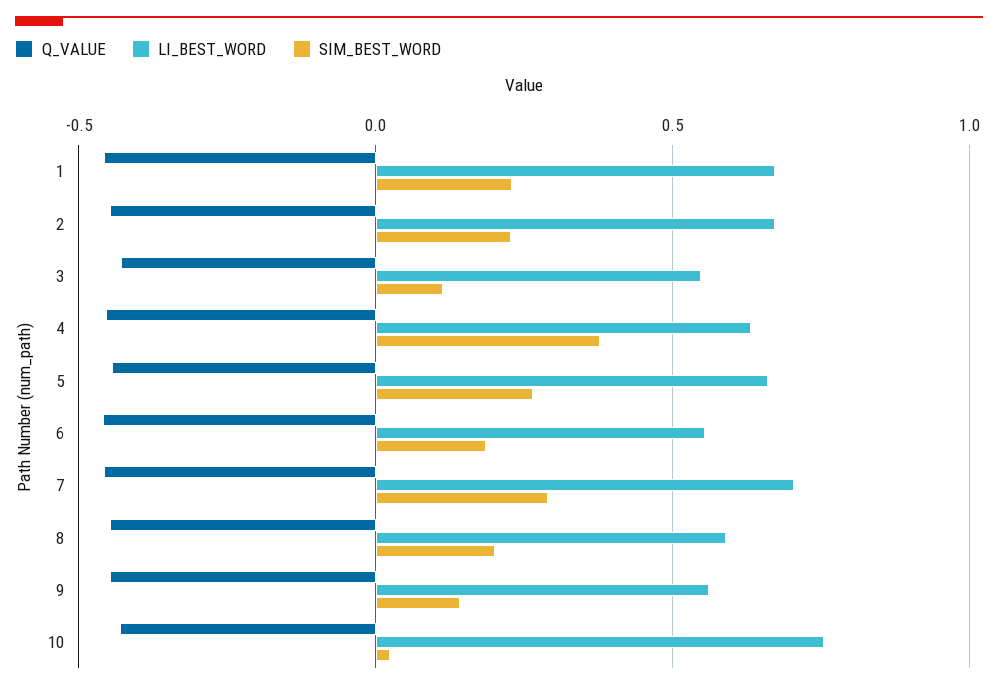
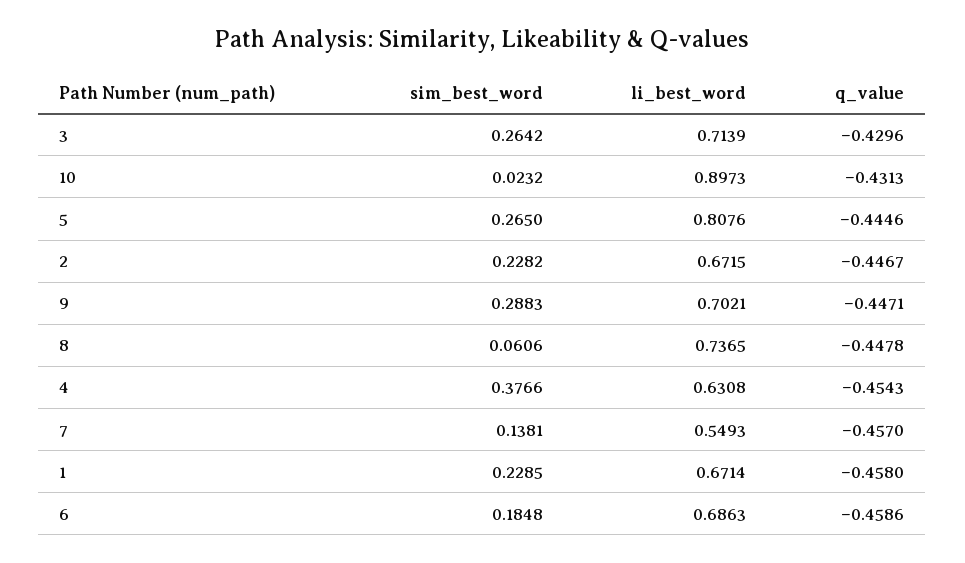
LI_BEST_WORD, 3: 0.55 -> 0.7139
SIM_BEST_WORD, 3: 0.1 -> 0.2642
LI_BEST_WORD, 5: 0.65 -> 0.8076
LI_BEST_WORD, 6: 0.55 -> 0.6863
LI_BEST_WORD, 7: 0.7 -> 0.5493
SIM_BEST_WORD, 7: 0.3 -> 0.1381
LI_BEST_WORD, 8: 0.6 -> 0.7365
SIM_BEST_WORD, 8: 0.2 -> 0.0606
LI_BEST_WORD, 9: 0.55 -> 0.7021
SIM_BEST_WORD, 9: 0.15 -> 0.2883
LI_BEST_WORD, 10: 0.75 -> 0.8973

